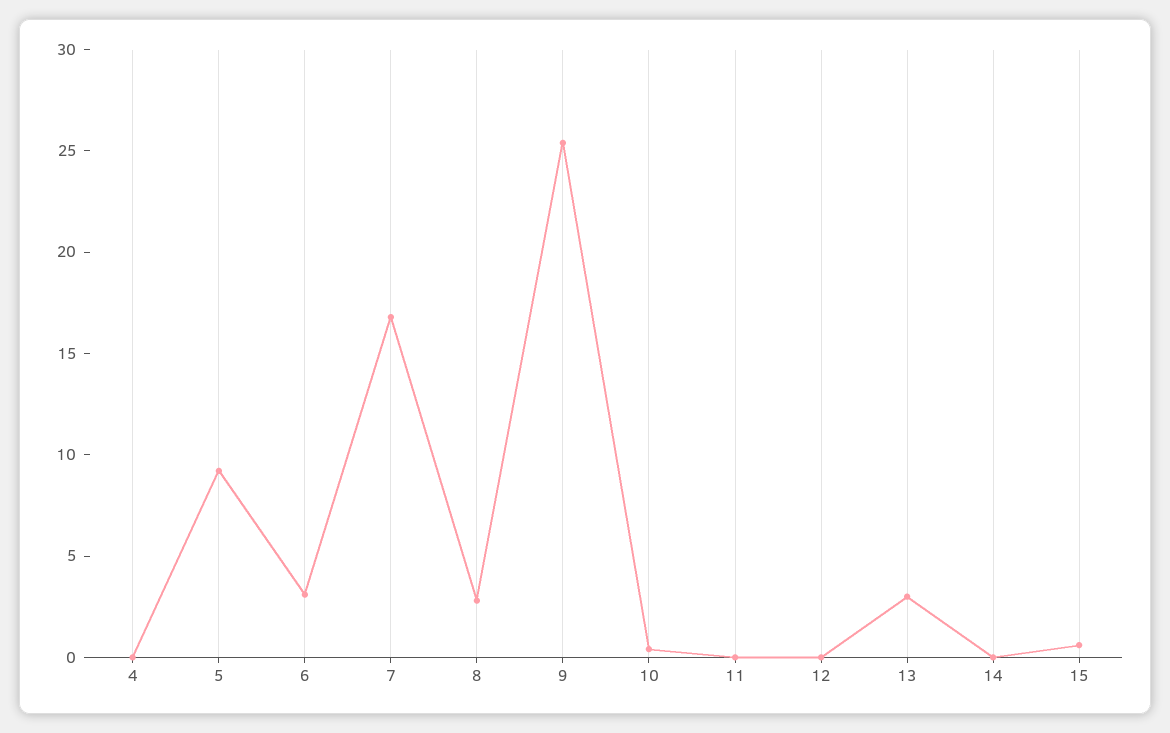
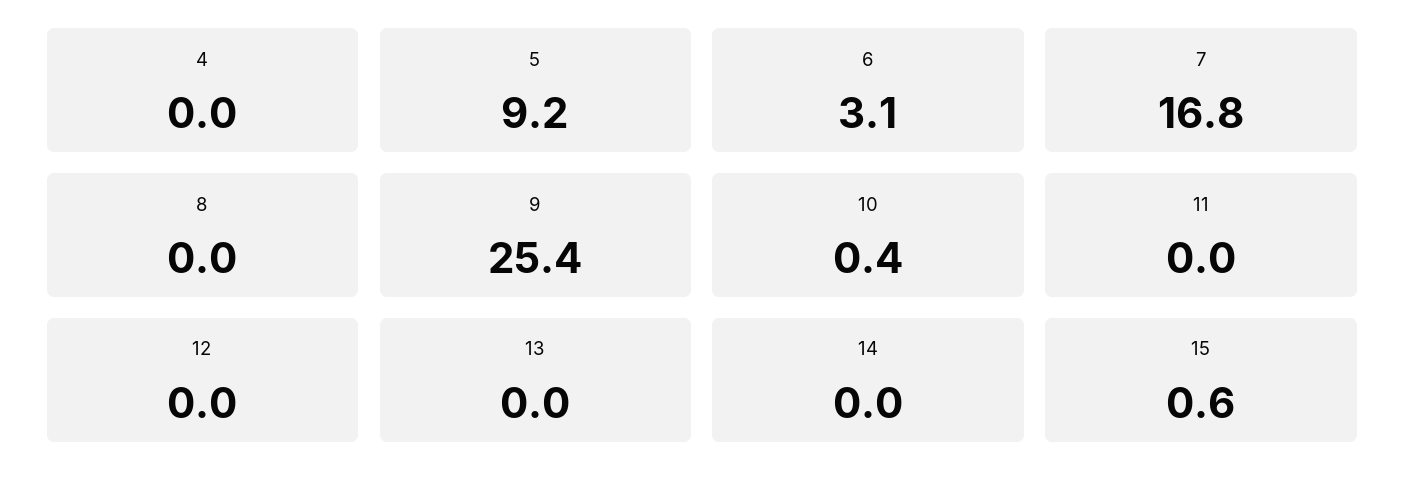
8: 3 -> 0
13: 3 -> 0

